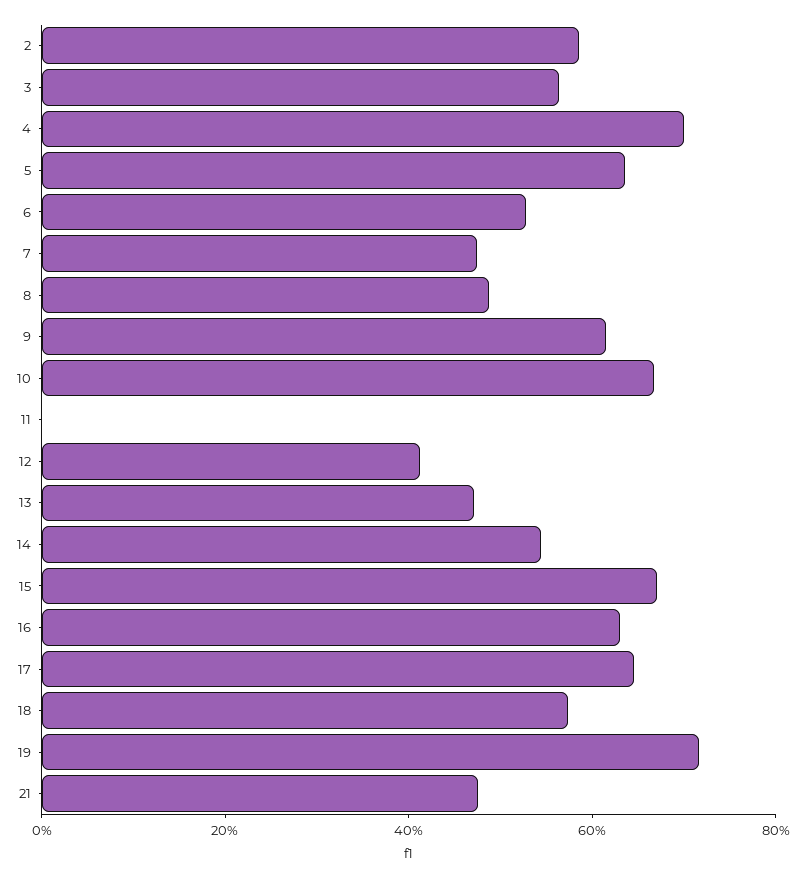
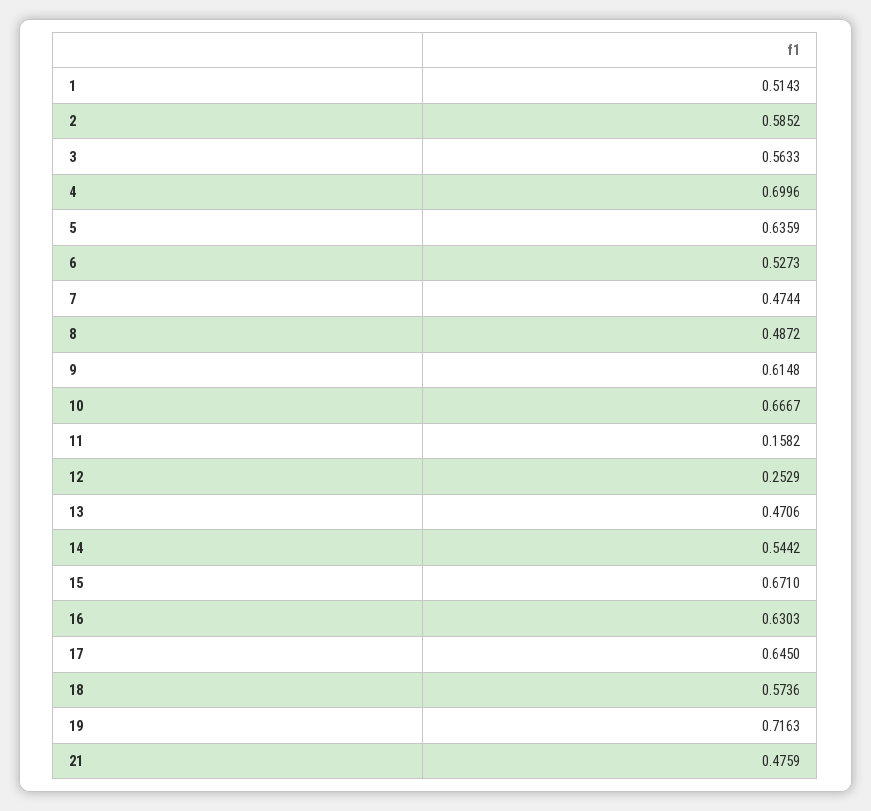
11: 0 -> 0.1582
12: 0.4 -> 0.2529
1: none -> 0.5143

